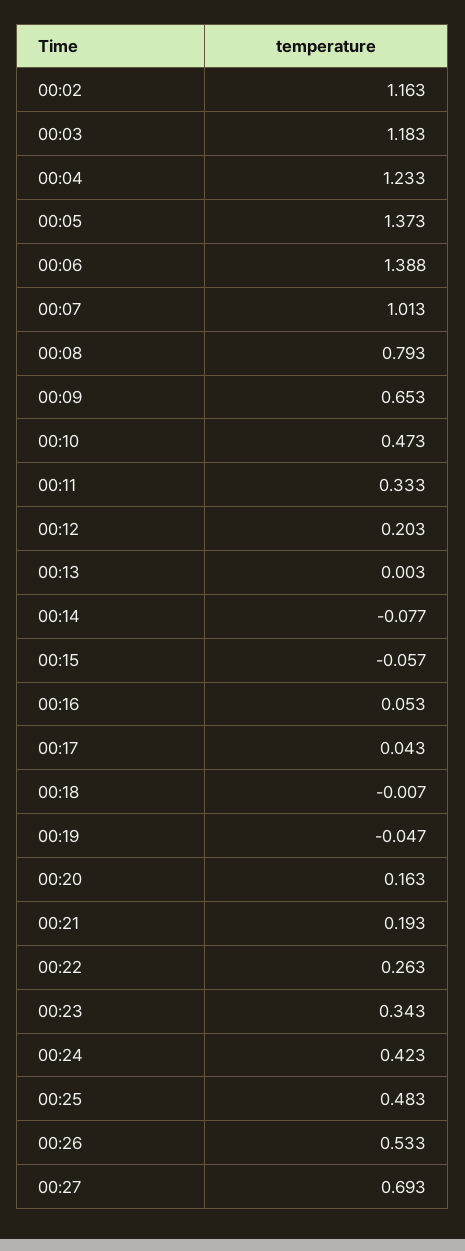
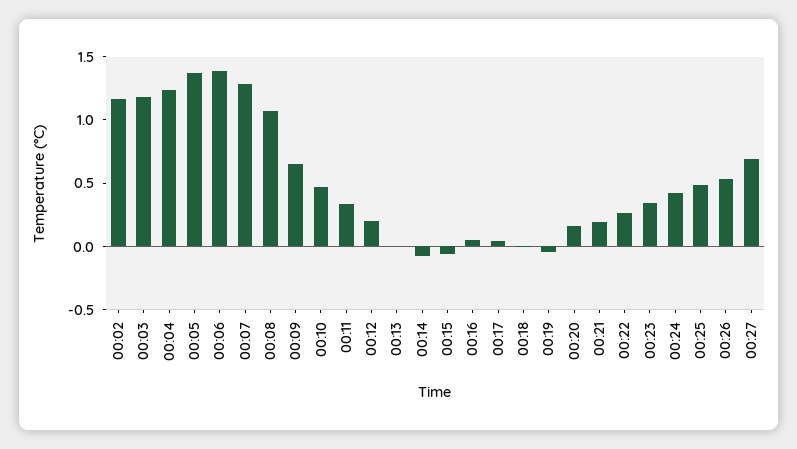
00:07: 1.013 -> 1.3
00:08: 0.793 -> 1.1

